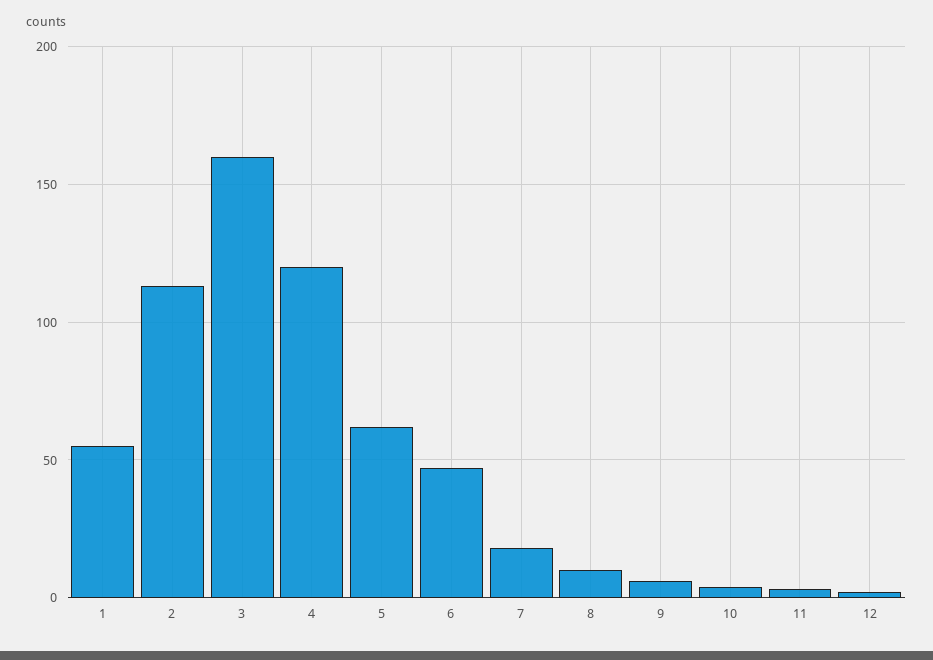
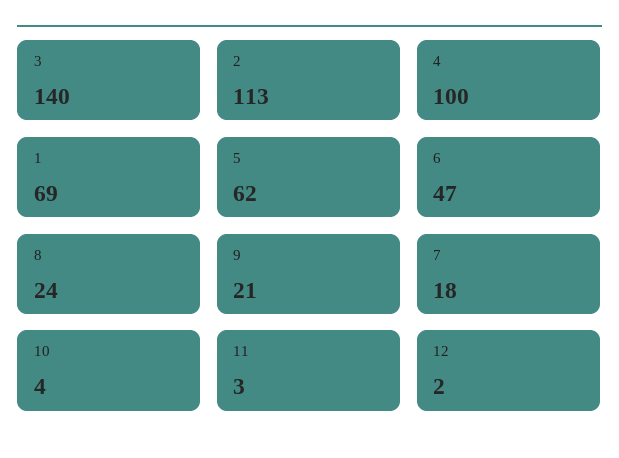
1: 55 -> 69
3: 160 -> 140
4: 120 -> 100
8: 10 -> 24
9: 5 -> 21

